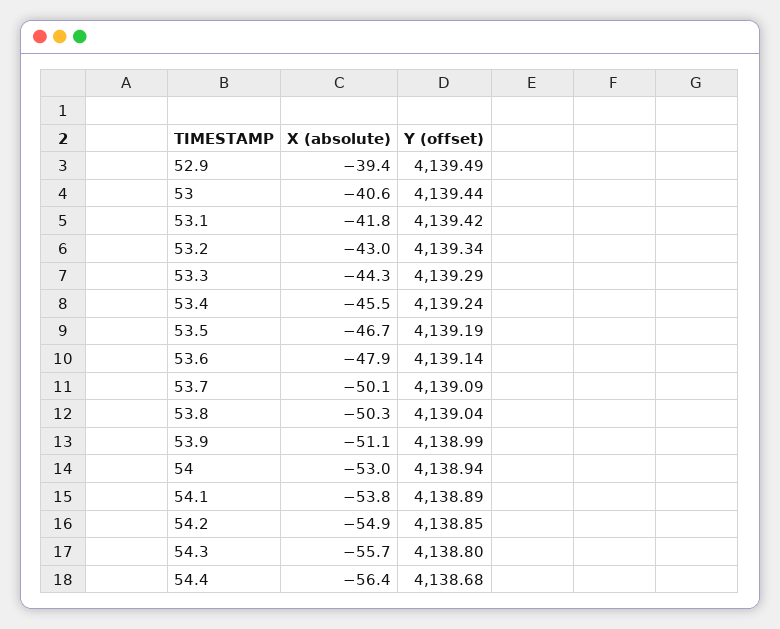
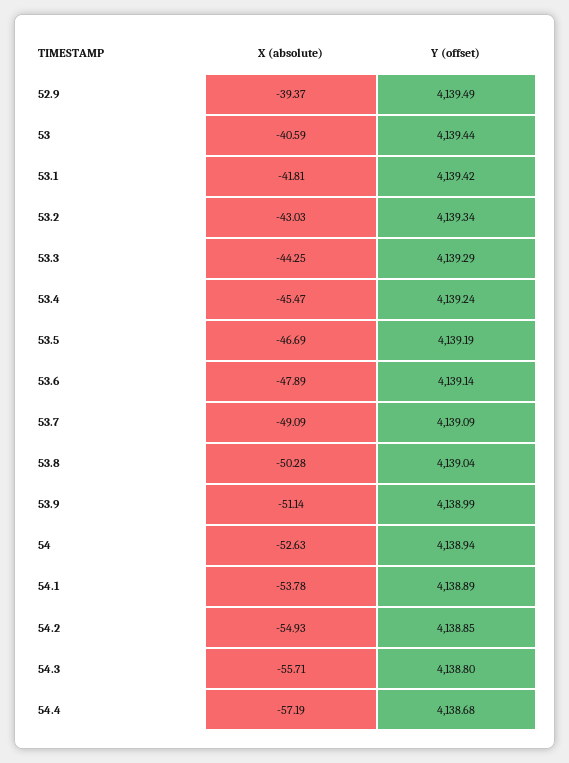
X (absolute), 53.7: -50.1 -> -49.09
X (absolute), 54: -53 -> -52.63
X (absolute), 54.4: -56.4 -> -57.19

